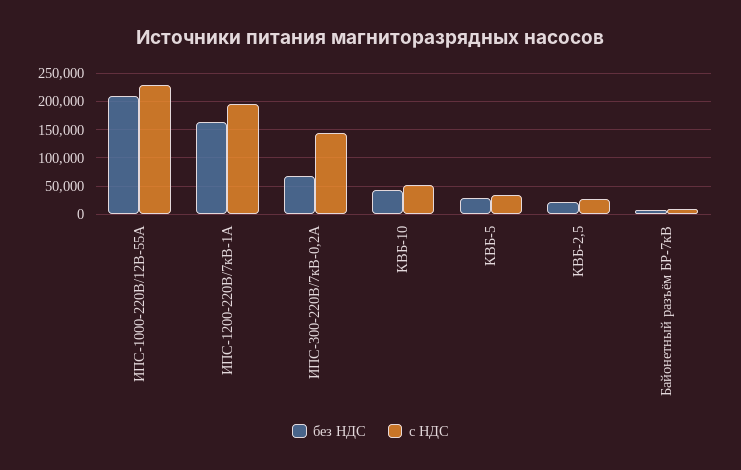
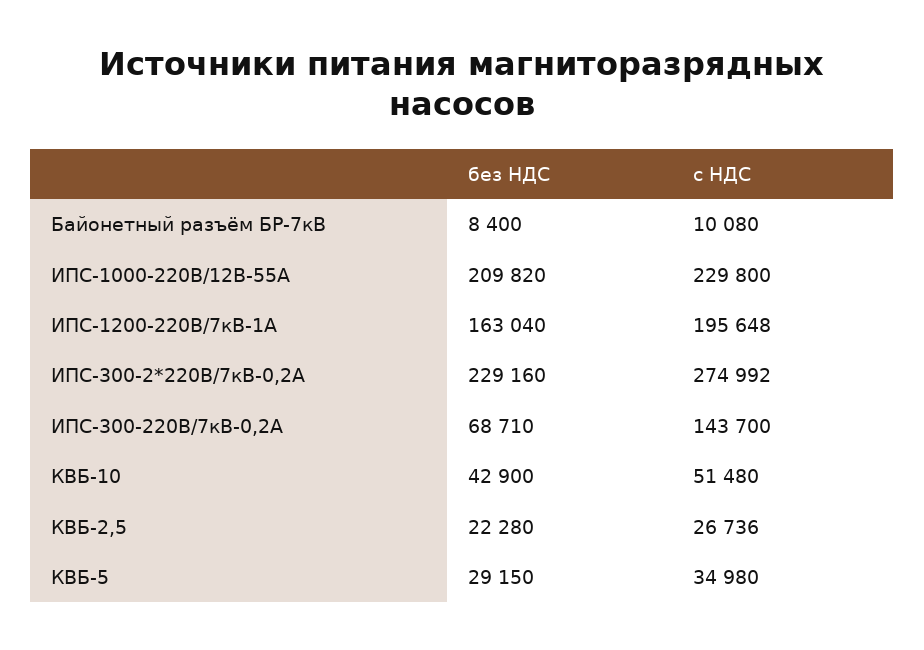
без НДС, ИПС-300-2*220В/7кВ-0,2А: none -> 229160
с НДС, ИПС-300-2*220В/7кВ-0,2А: none -> 274992

